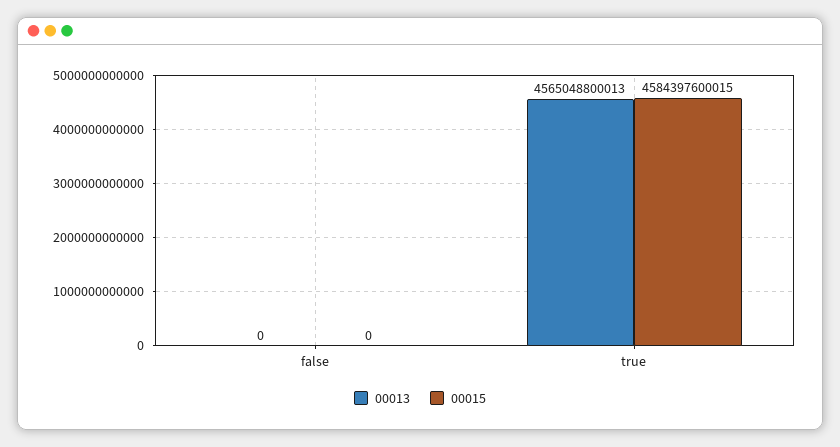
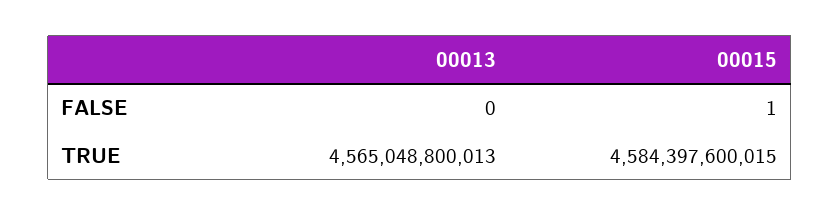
00015, false: 0 -> 1

